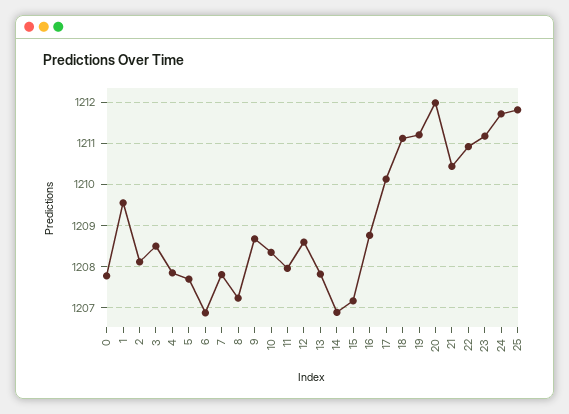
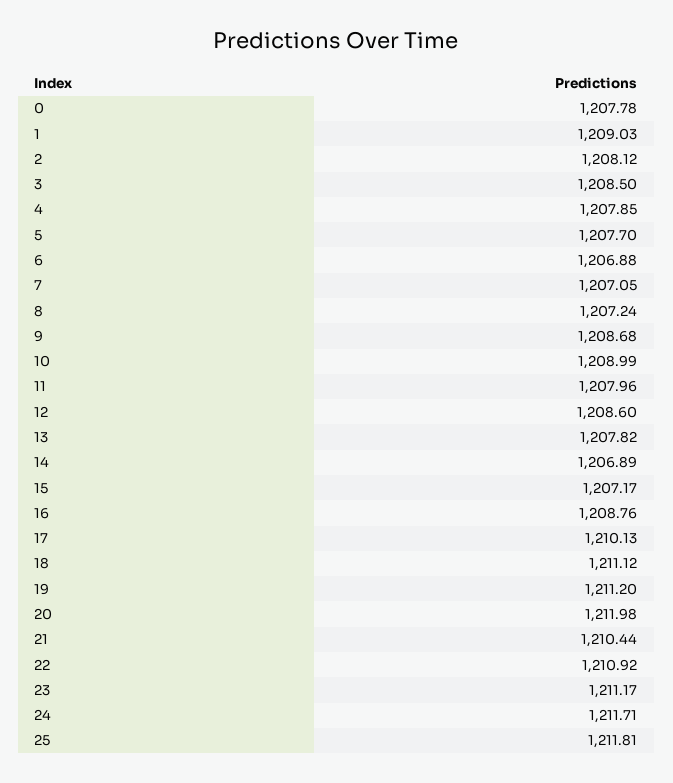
1: 1209.6 -> 1209.03
7: 1207.8 -> 1207.05
10: 1208.4 -> 1208.99

